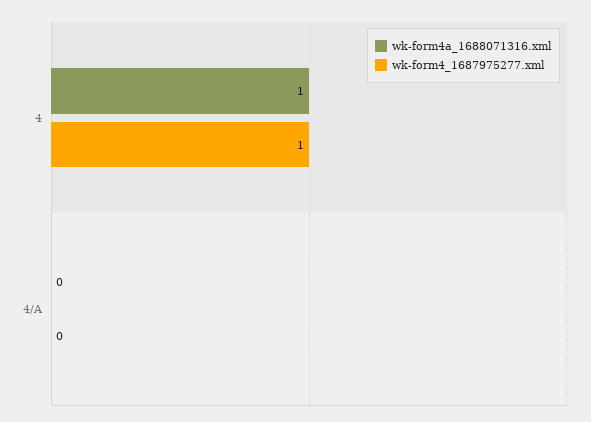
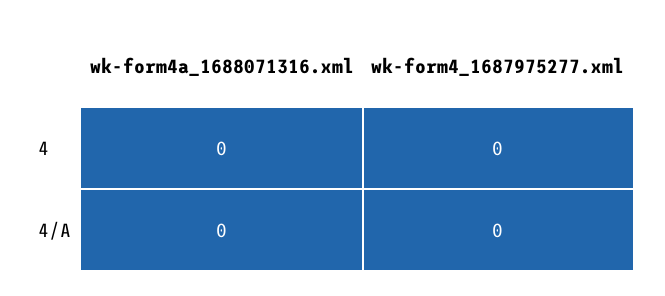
wk-form4a_1688071316.xml, 4: 1 -> 0
wk-form4_1687975277.xml, 4: 1 -> 0

